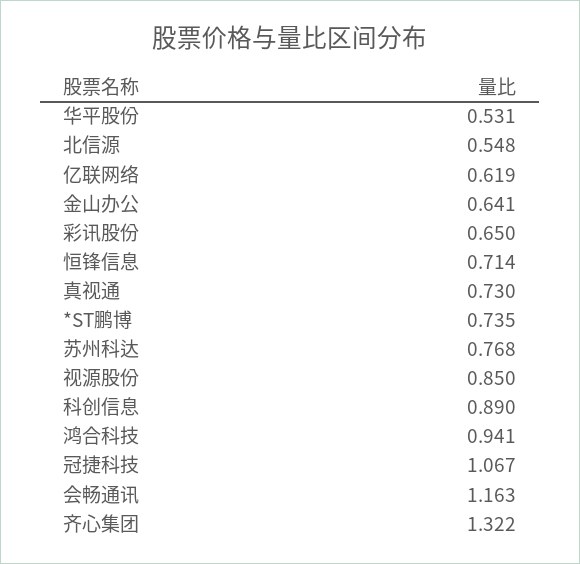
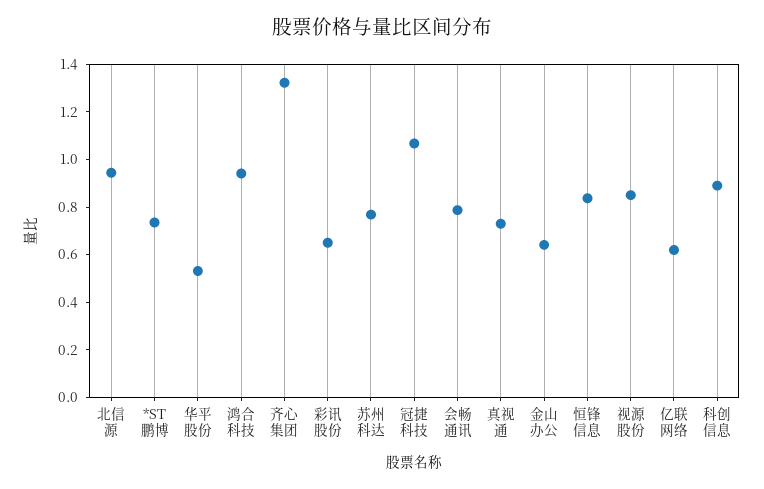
北信源: 0.548 -> 0.95
恒锋信息: 0.714 -> 0.85
会畅通讯: 1.163 -> 0.8

